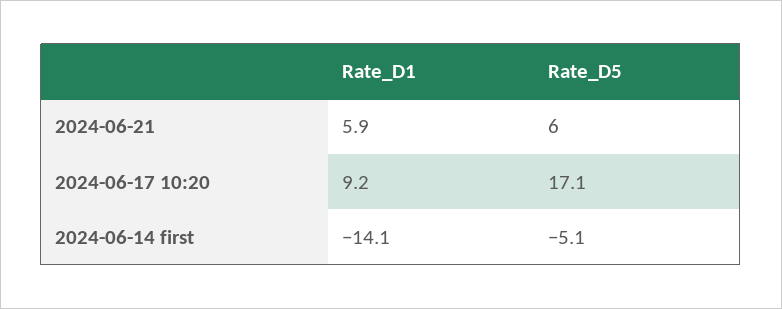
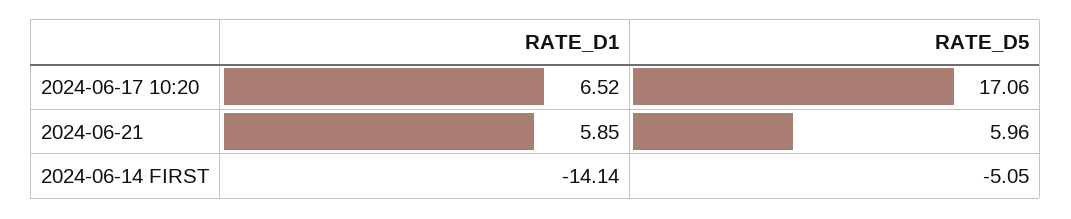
Rate_D1, 2024-06-17 10:20: 9.2 -> 6.52

